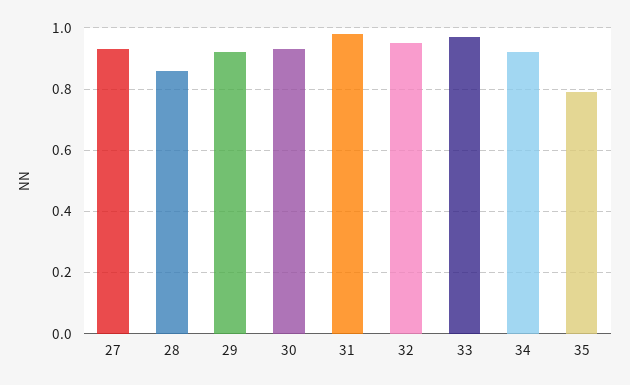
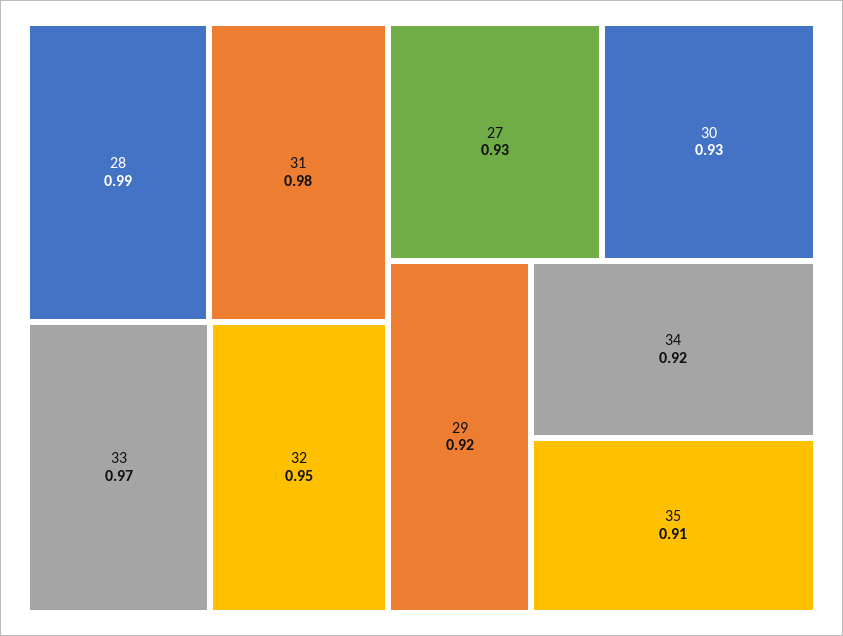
28: 0.85 -> 0.99
35: 0.8 -> 0.91

